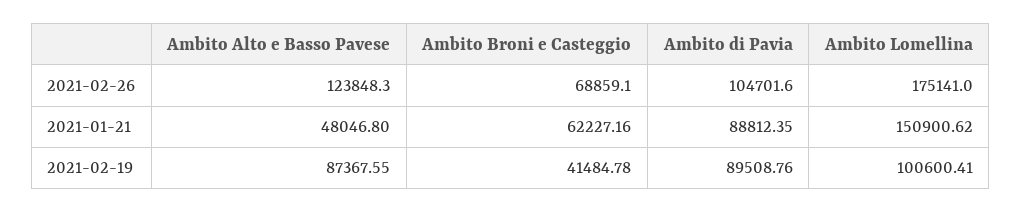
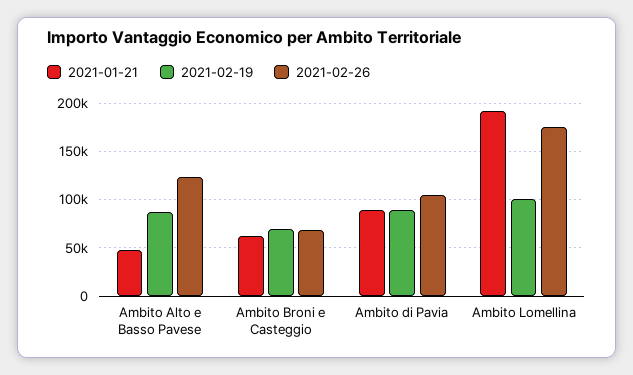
2021-01-21, Ambito Lomellina: 150900.62 -> 190000
2021-02-19, Ambito Broni e Casteggio: 41484.78 -> 70000

